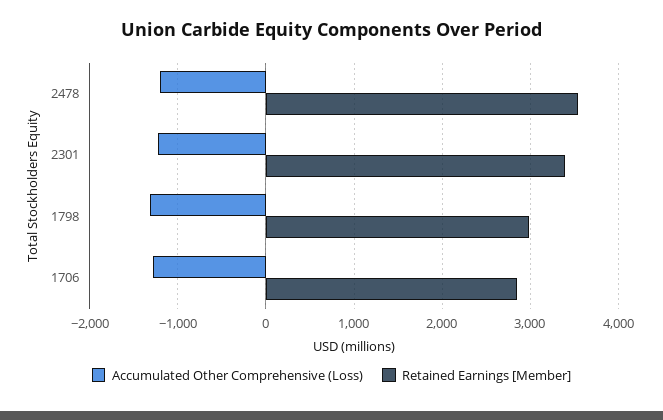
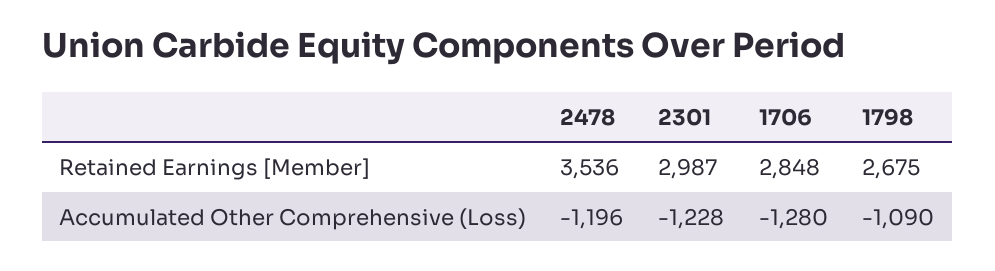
Retained Earnings [Member], 2301: 3400 -> 2987
Accumulated Other Comprehensive (Loss), 1798: -1300 -> -1090
Retained Earnings [Member], 1798: 3000 -> 2675

